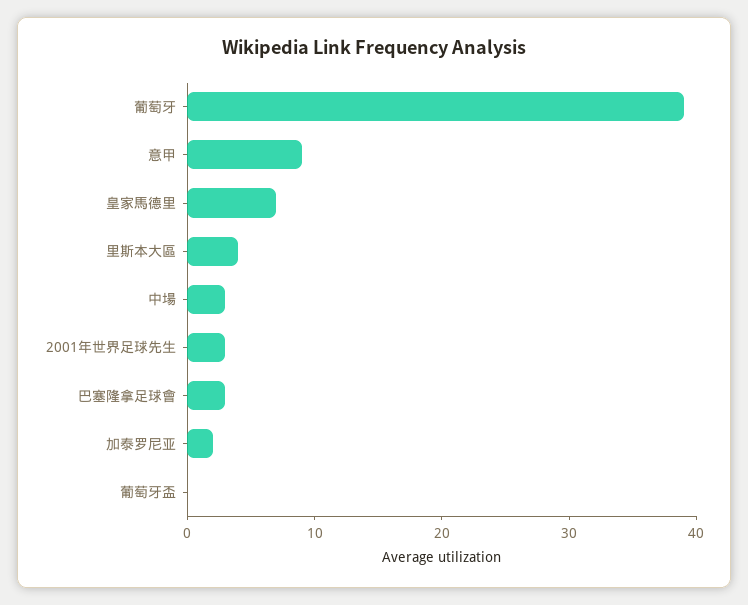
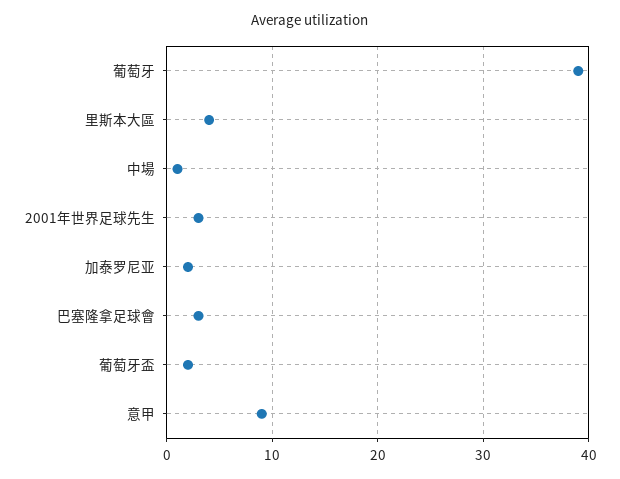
皇家馬德里: 7 -> none
中場: 3 -> 1
葡萄牙盃: 0 -> 2

